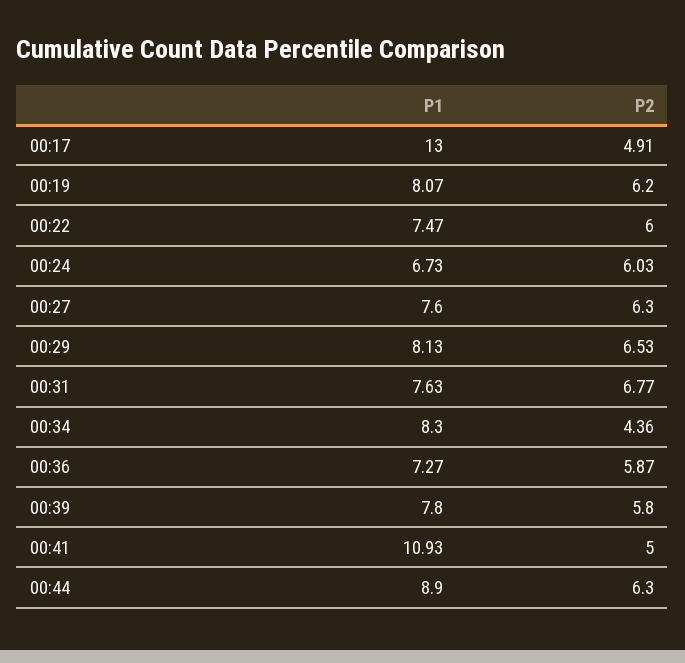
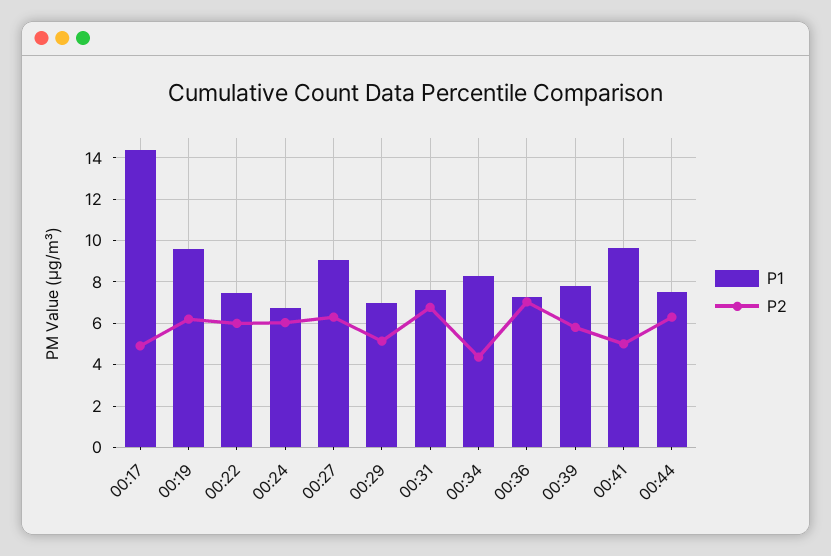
P1, 00:17: 13 -> 14.5
P1, 00:19: 8.07 -> 9.5
P1, 00:27: 7.6 -> 9
P1, 00:29: 8.13 -> 7
P2, 00:29: 6.53 -> 5
P2, 00:36: 5.87 -> 7
P1, 00:41: 10.93 -> 9.5
P1, 00:44: 8.9 -> 7.5

